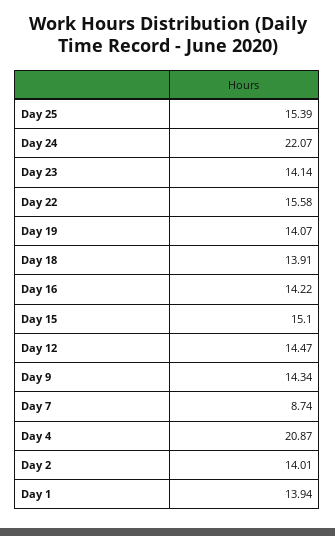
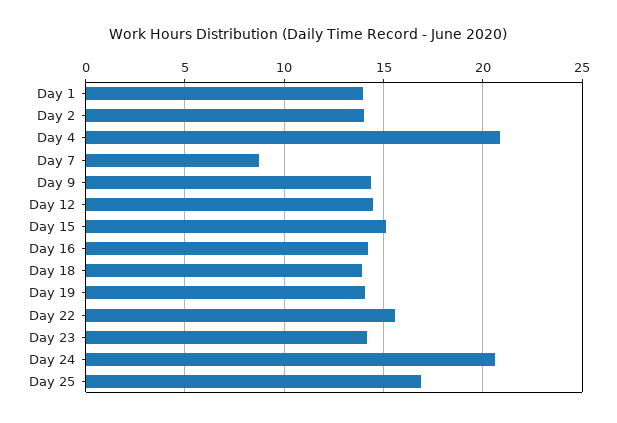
Day 25: 15.39 -> 17
Day 24: 22.07 -> 20.5

